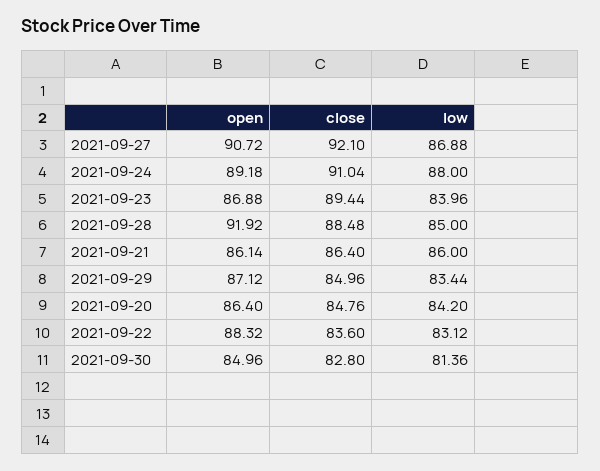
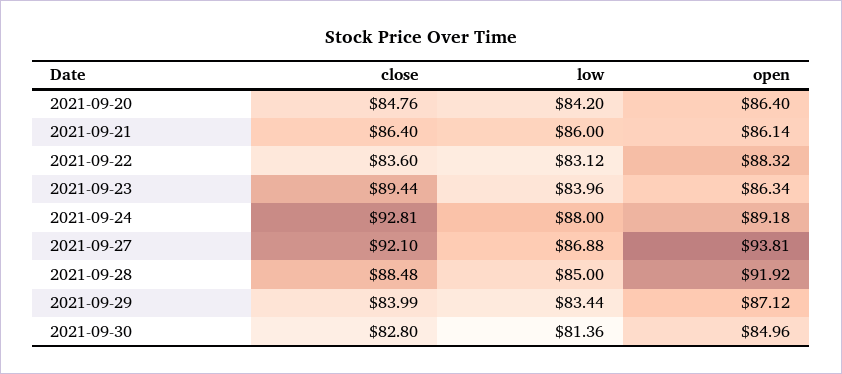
open, 2021-09-27: 90.72 -> 93.81
close, 2021-09-24: 91.04 -> 92.81
open, 2021-09-23: 86.88 -> 86.34
close, 2021-09-29: 84.96 -> 83.99

